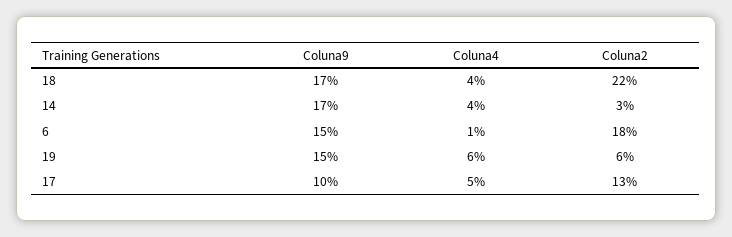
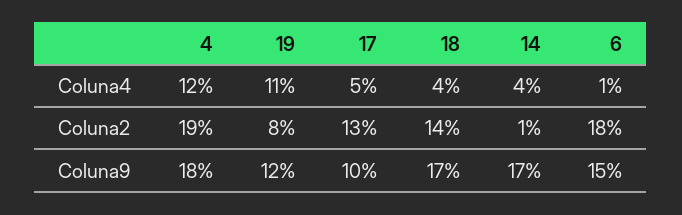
Coluna2, 18: 22 -> 14
Coluna2, 14: 3 -> 1
Coluna9, 19: 15 -> 12
Coluna4, 19: 6 -> 11
Coluna2, 19: 6 -> 8
Coluna4, 4: none -> 12
Coluna2, 4: none -> 19
Coluna9, 4: none -> 18

